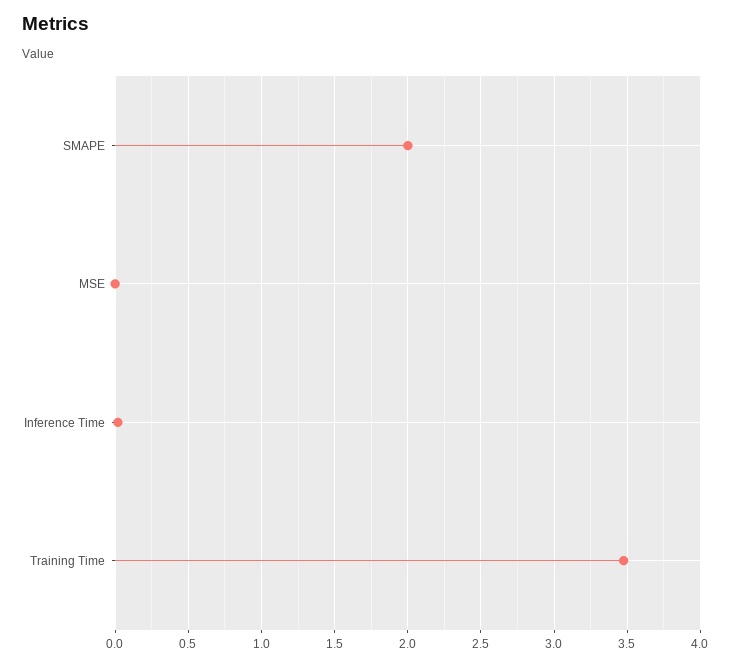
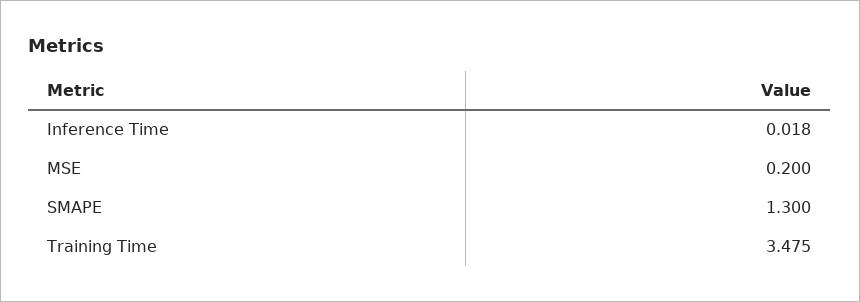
SMAPE: 2 -> 1.3
MSE: 0 -> 0.2

